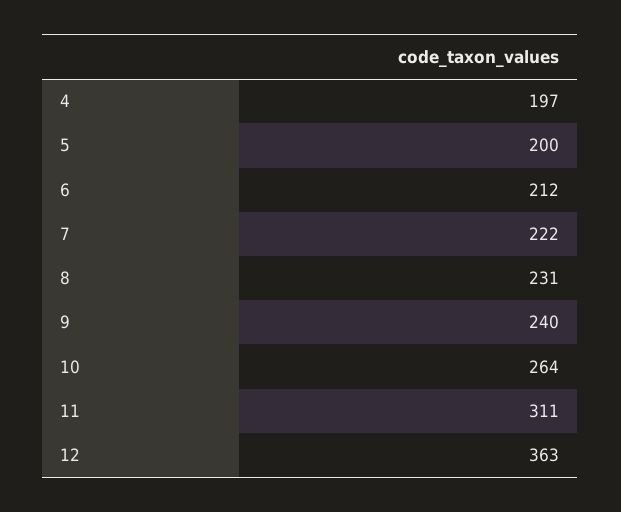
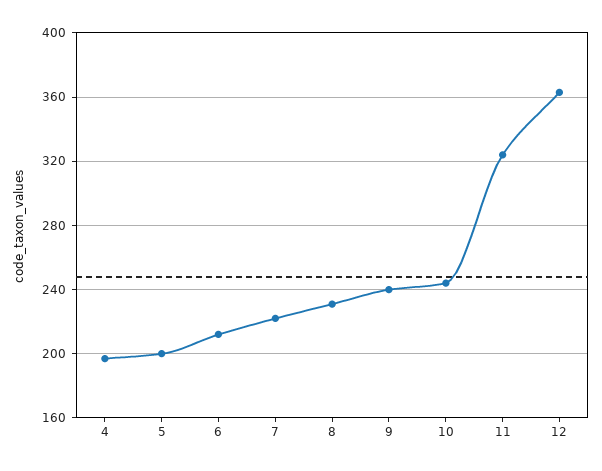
10: 264 -> 245
11: 311 -> 325

